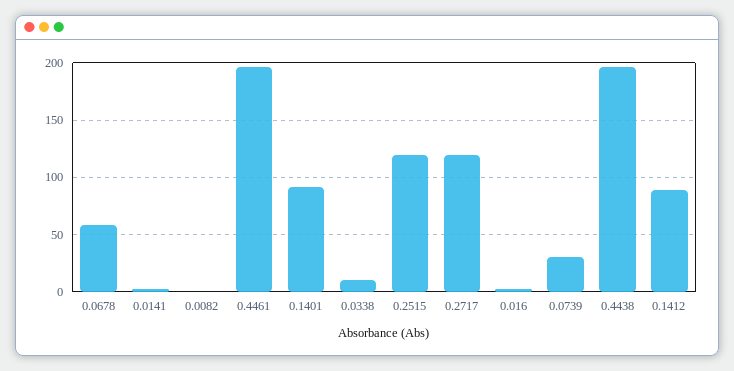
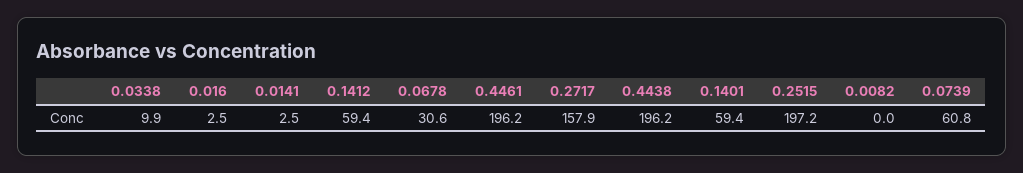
0.0678: 60 -> 30.6
0.1401: 90 -> 59.4
0.2515: 120 -> 197.2
0.2717: 120 -> 157.9
0.0739: 30 -> 60.8
0.1412: 90 -> 59.4

